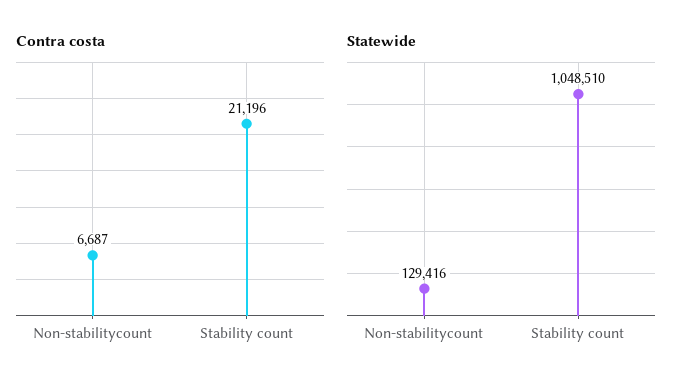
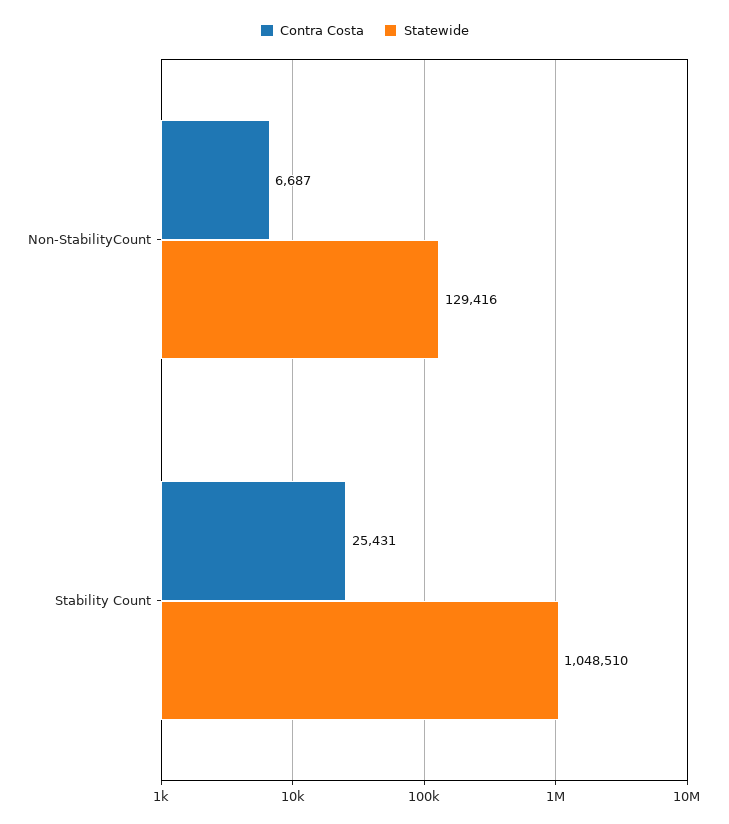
Contra costa, Stability count: 21196 -> 25431

